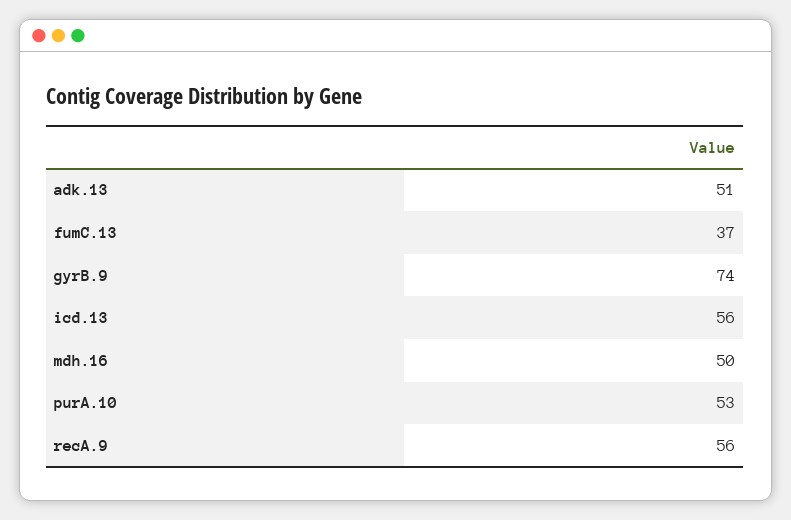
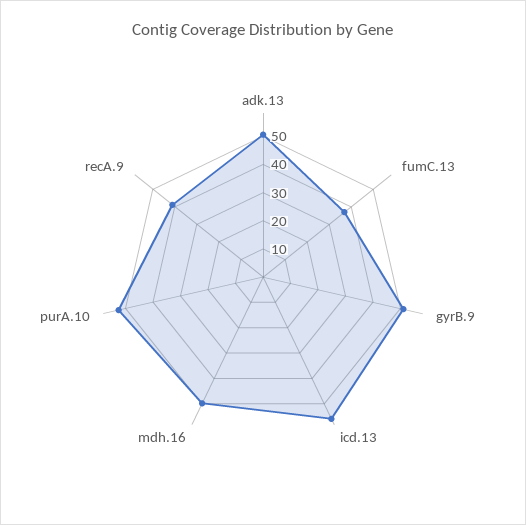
gyrB.9: 74 -> 50
recA.9: 56 -> 40

